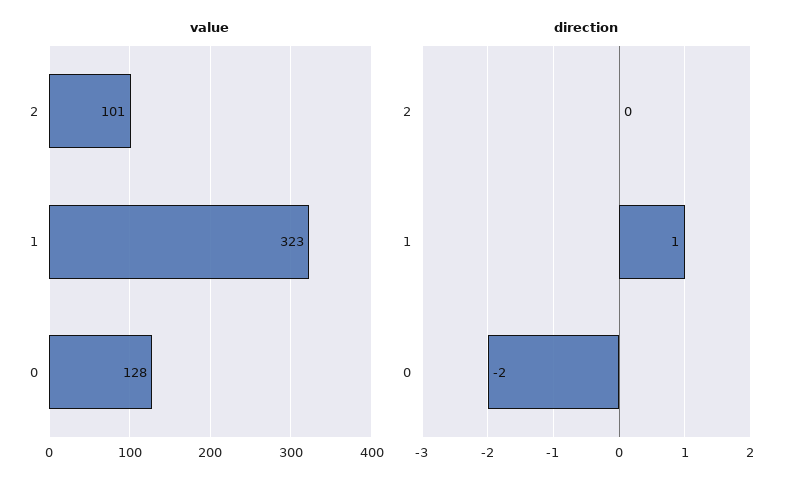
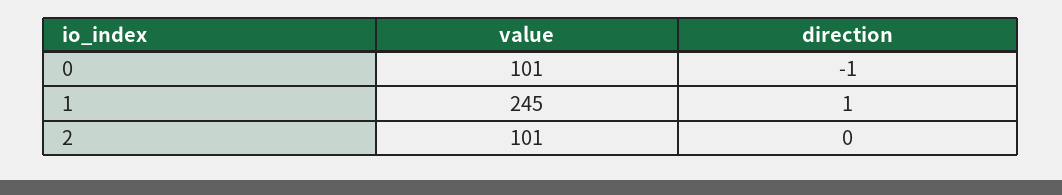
value, 1: 323 -> 245
value, 0: 128 -> 101
direction, 0: -2 -> -1

